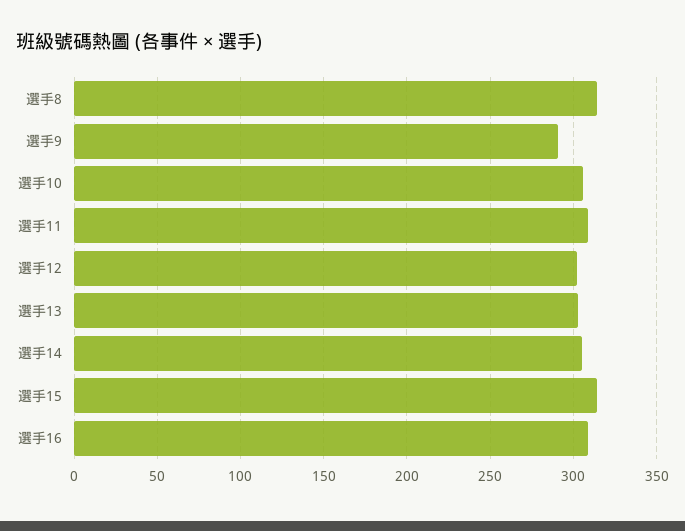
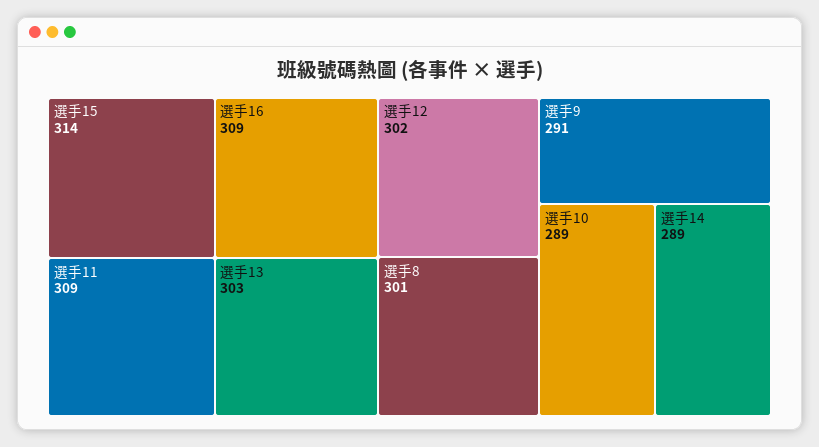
選手8: 315 -> 301
選手10: 305 -> 289
選手14: 305 -> 289

